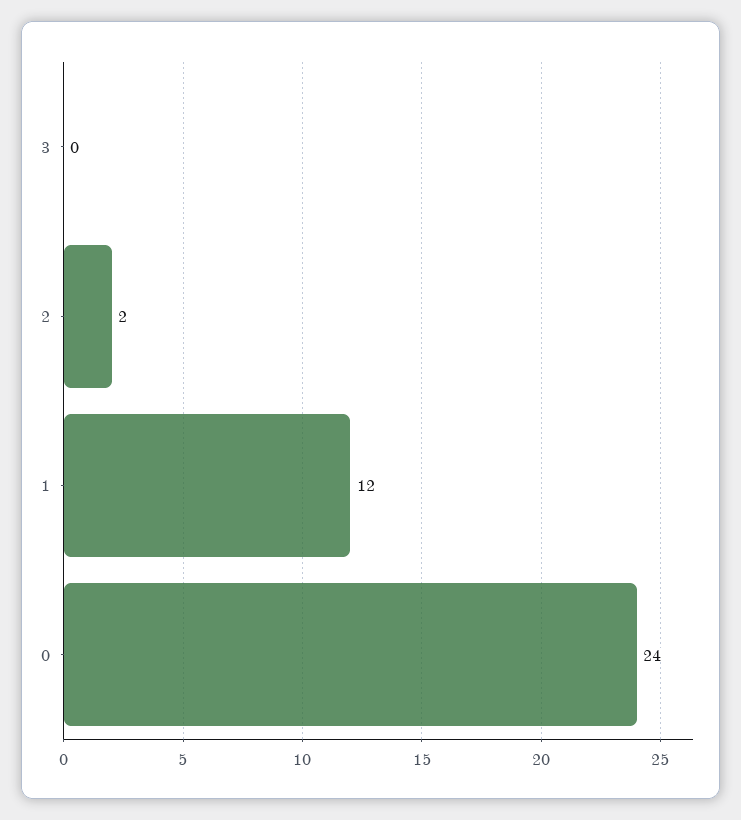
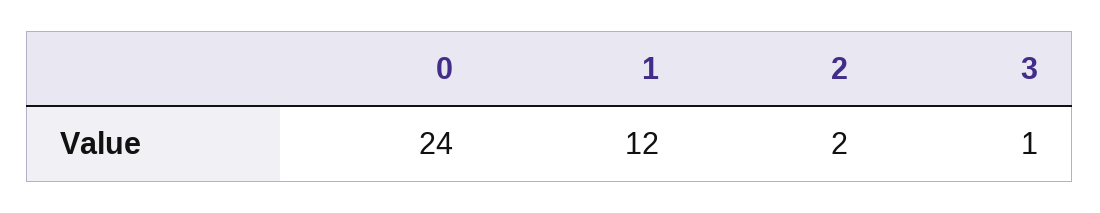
3: 0 -> 1

